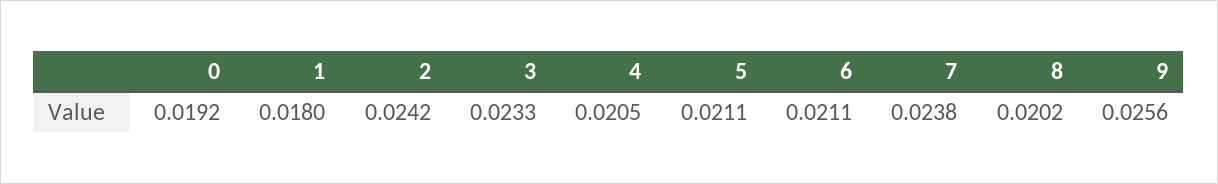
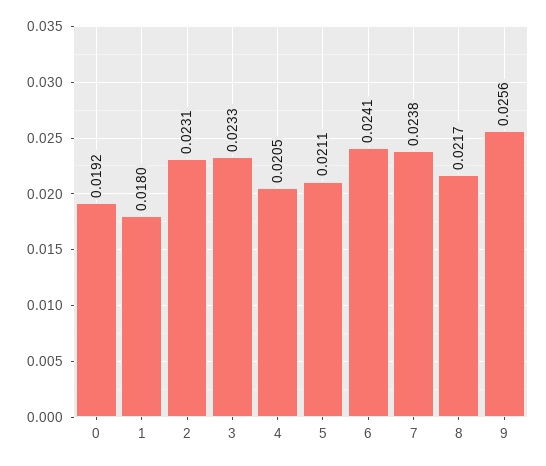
2: 0.0242 -> 0.0231
6: 0.0211 -> 0.0241
8: 0.0202 -> 0.0217

